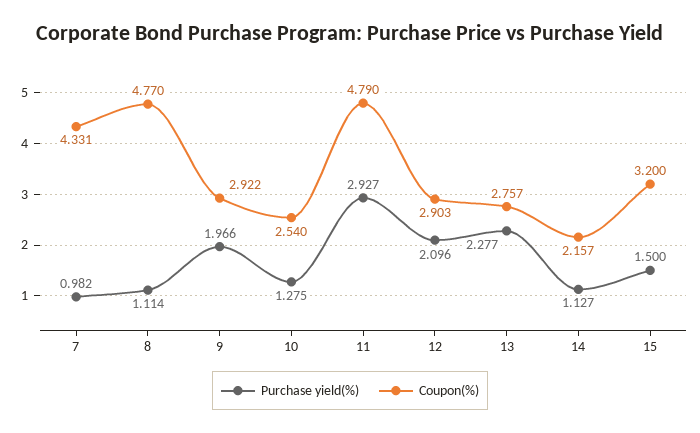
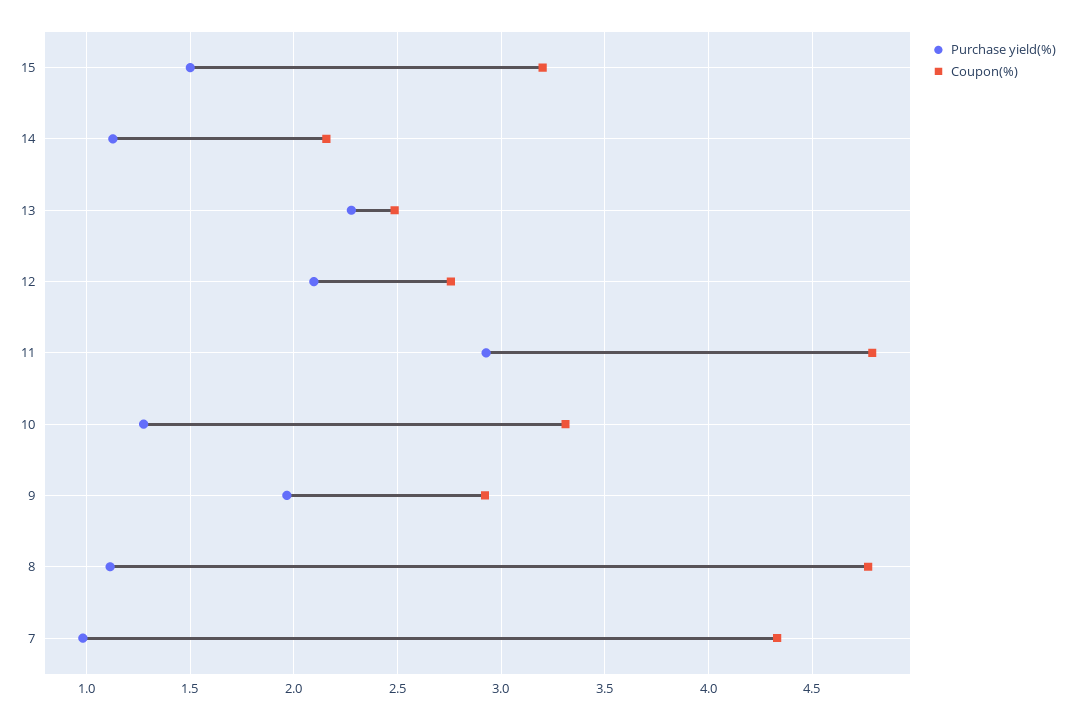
Coupon(%), 10: 2.54 -> 3.3
Coupon(%), 12: 2.903 -> 2.75
Coupon(%), 13: 2.757 -> 2.5

